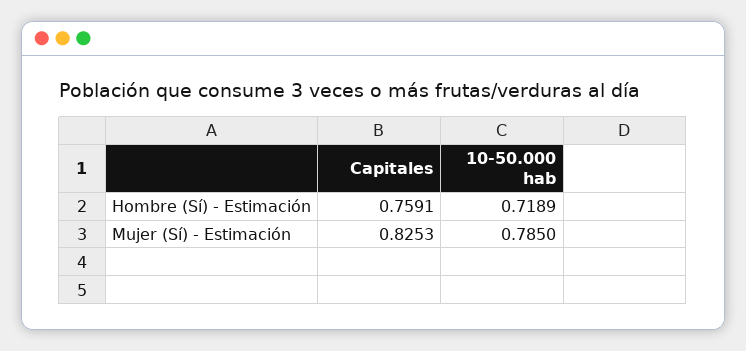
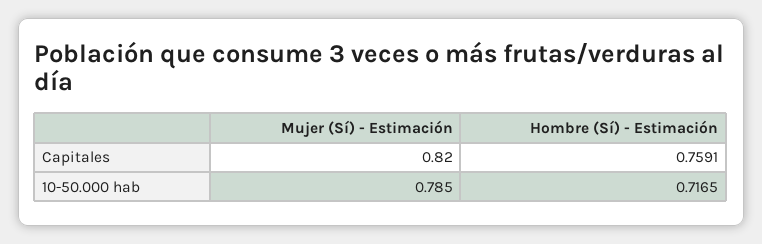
10-50.000 hab, Hombre (Sí) - Estimación: 0.7189 -> 0.7165
Capitales, Mujer (Sí) - Estimación: 0.8253 -> 0.82

